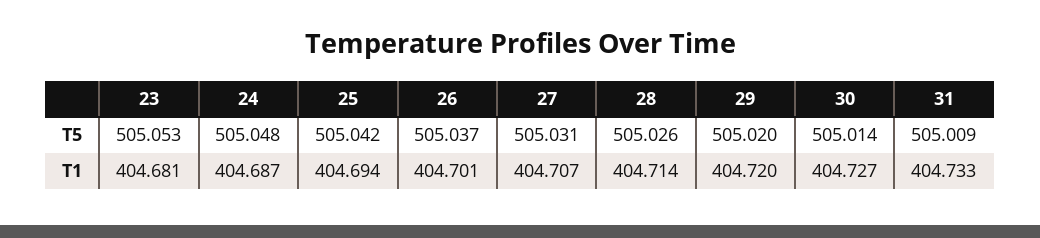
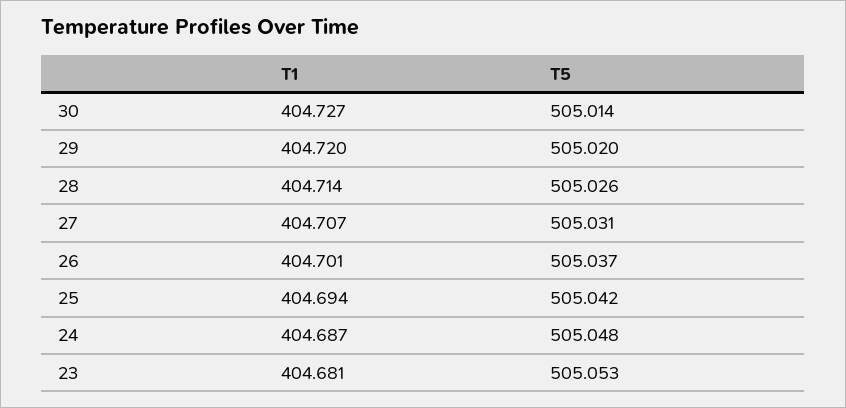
31, T5: 505.009 -> none
31, T1: 404.733 -> none

